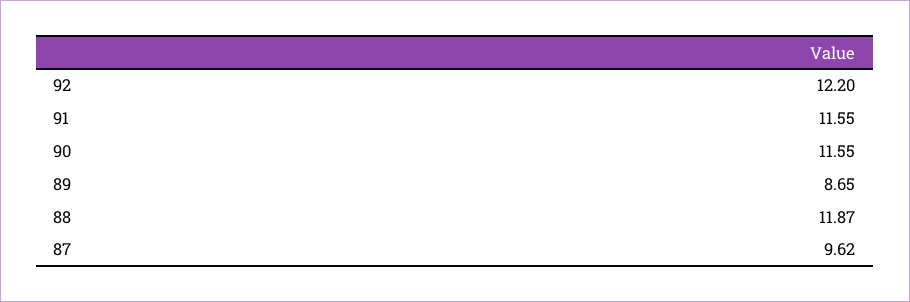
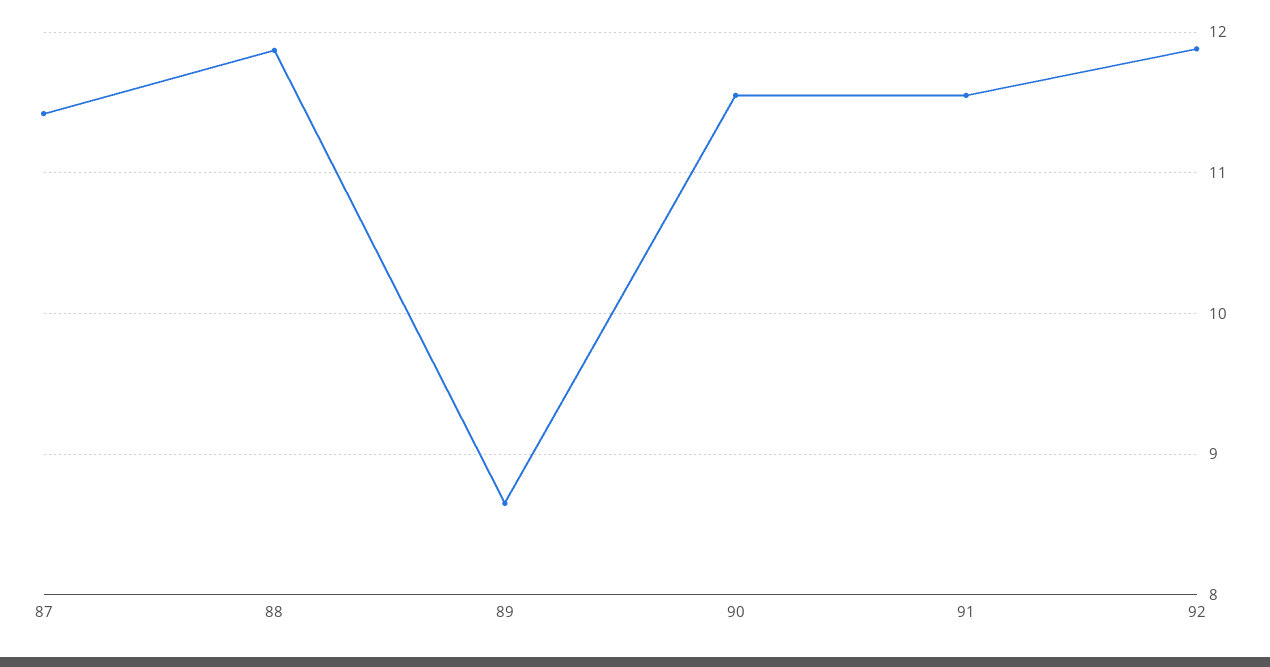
92: 12.2 -> 11.9
87: 9.62 -> 11.4

